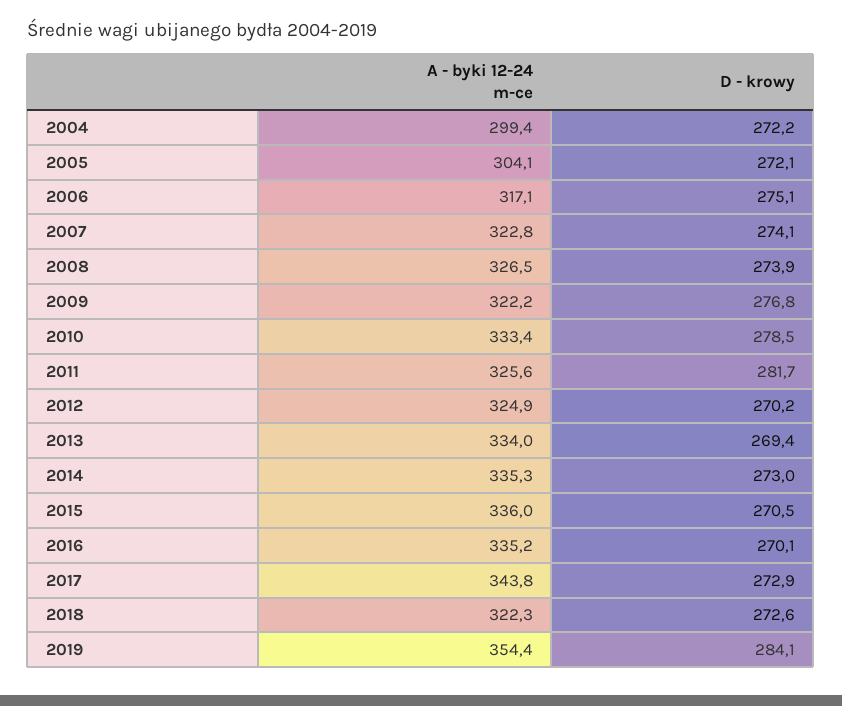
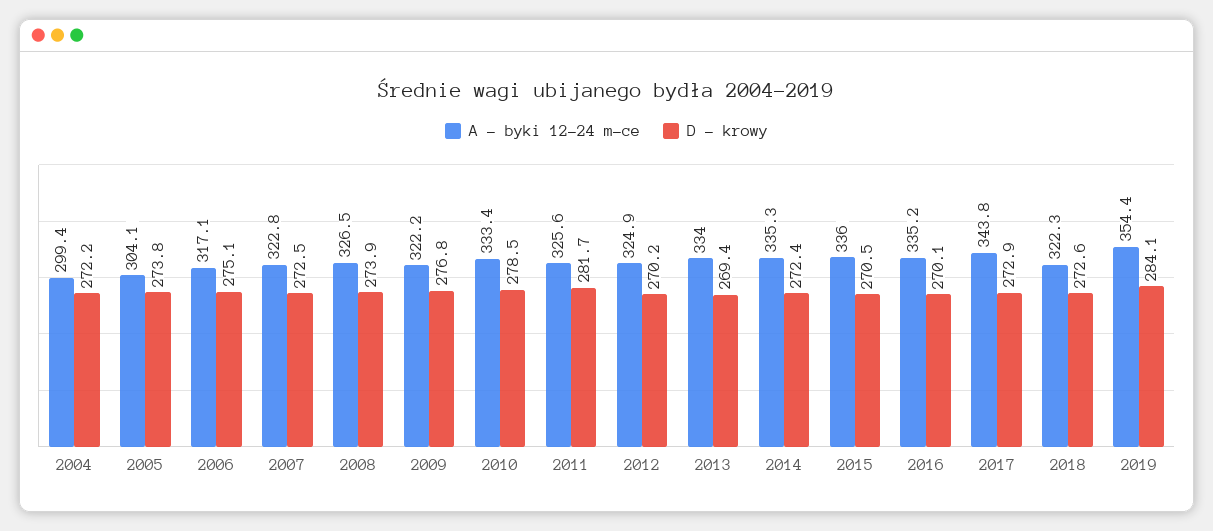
D - krowy, 2005: 272.1 -> 273.8
D - krowy, 2007: 274.1 -> 272.5
D - krowy, 2014: 273 -> 272.4

